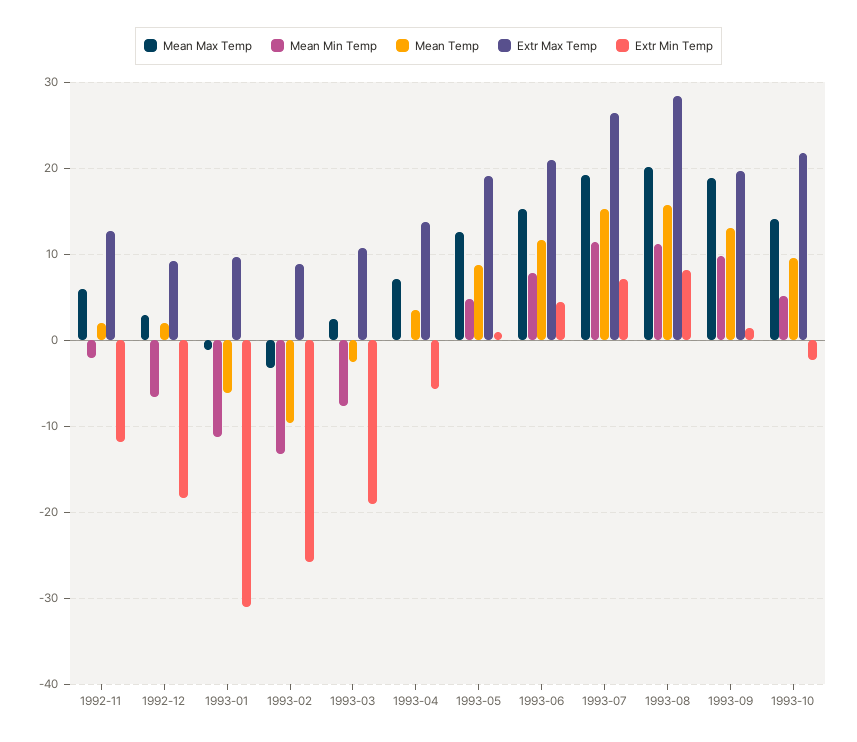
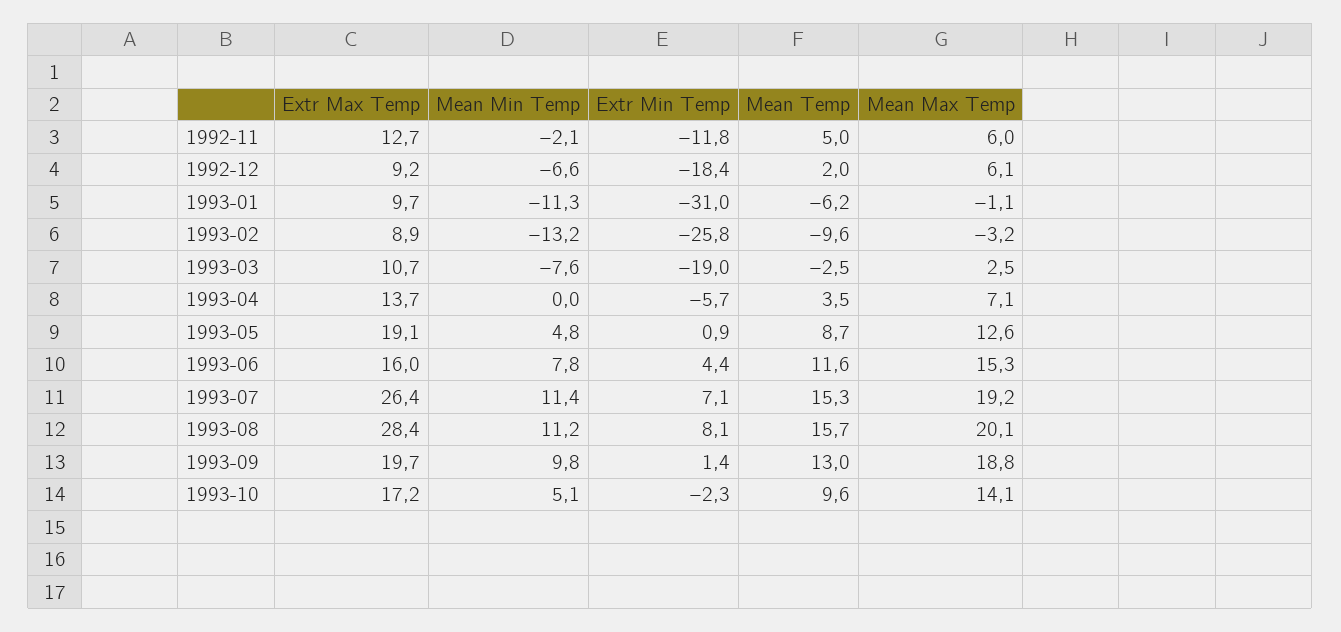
Mean Temp, 1992-11: 2 -> 5
Mean Max Temp, 1992-12: 3 -> 6.1
Extr Max Temp, 1993-06: 21 -> 16
Extr Max Temp, 1993-10: 22 -> 17.2

